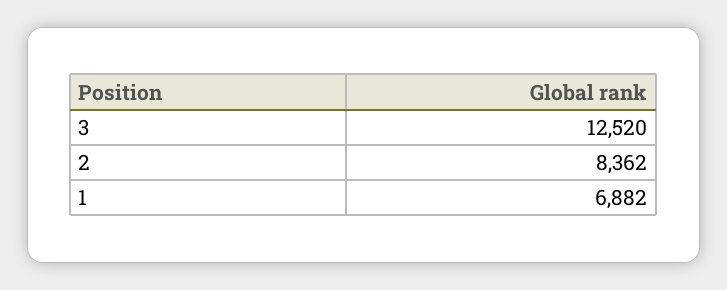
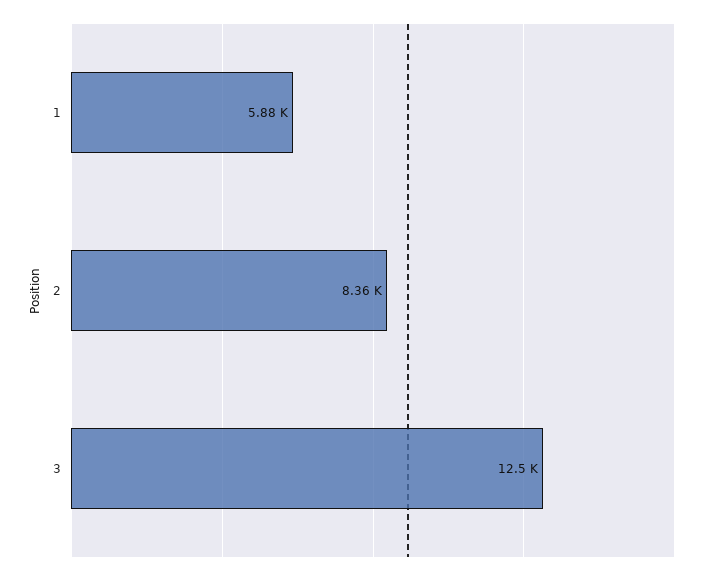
1: 6882 -> 5880

